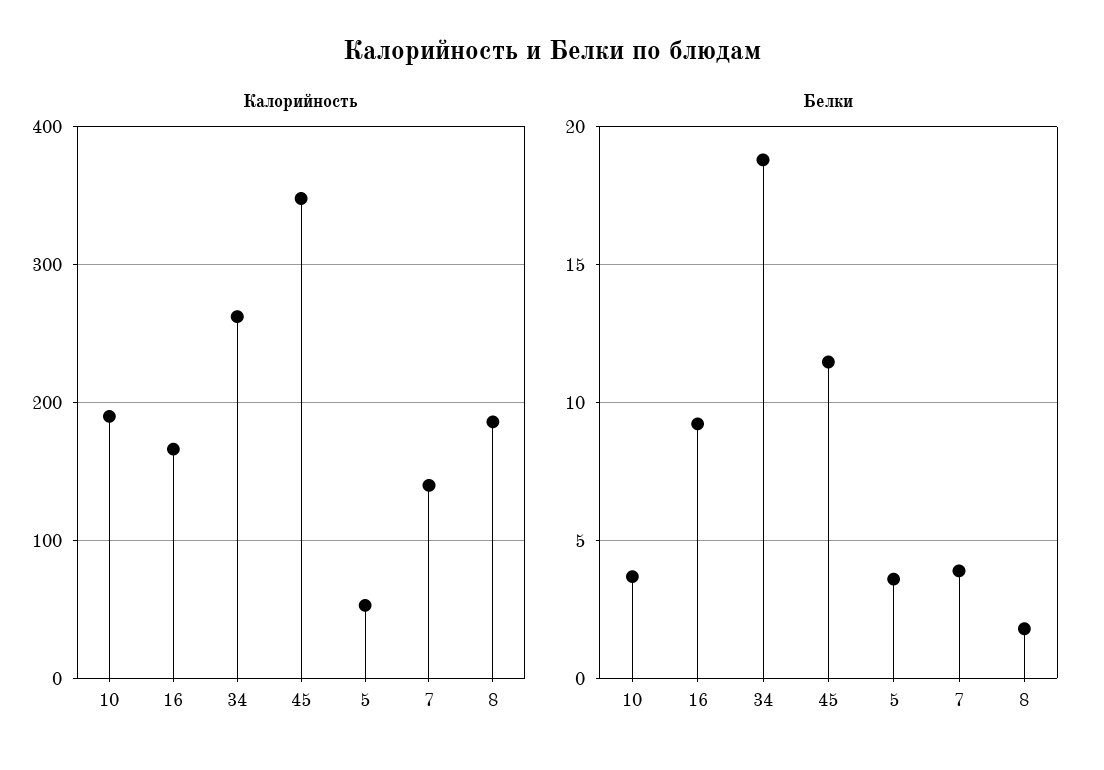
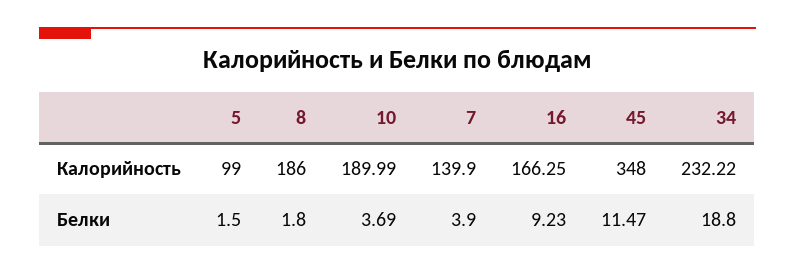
Калорийность, 34: 260 -> 232.22
Калорийность, 5: 50 -> 99
Белки, 5: 3.5 -> 1.5

